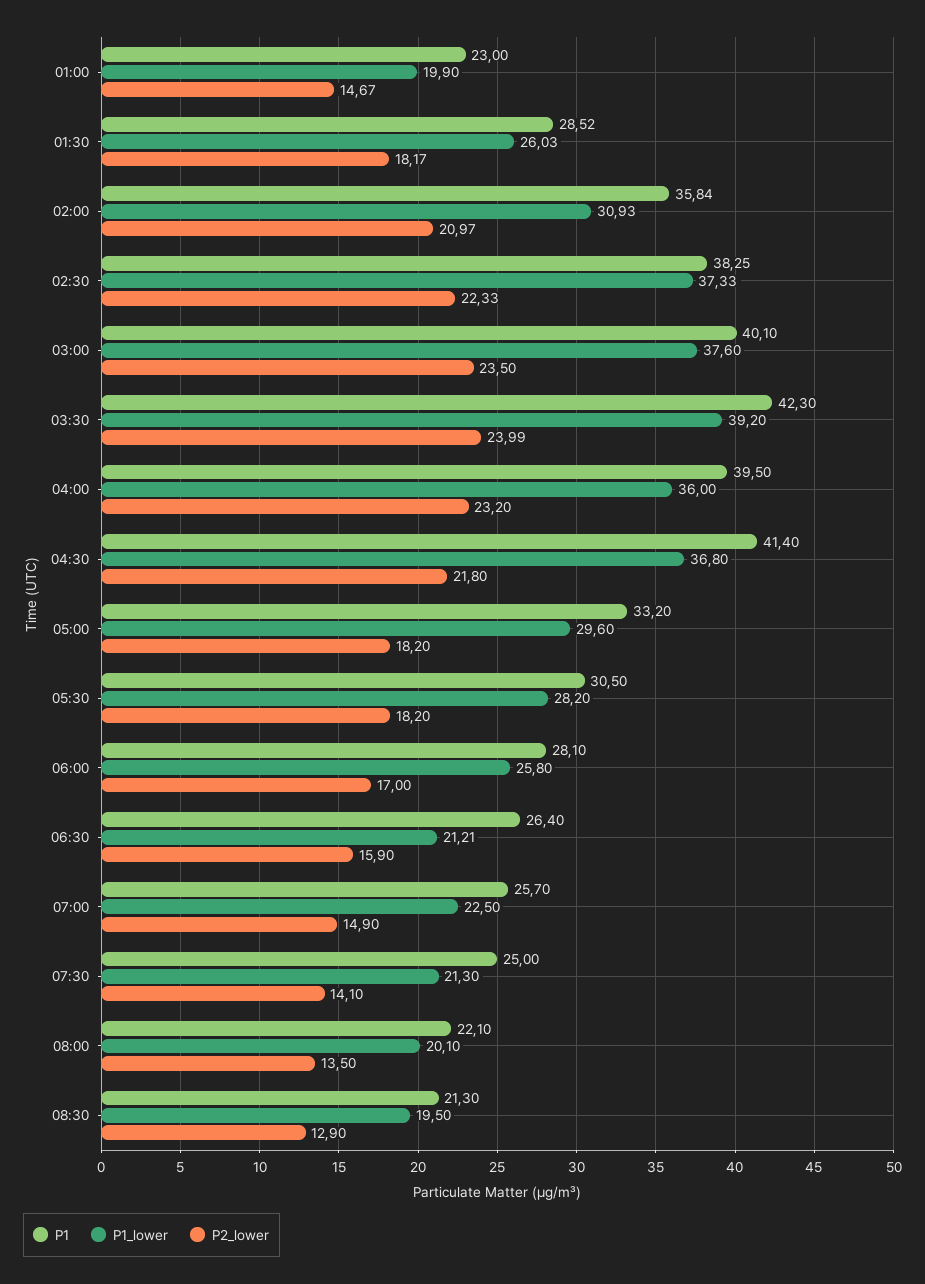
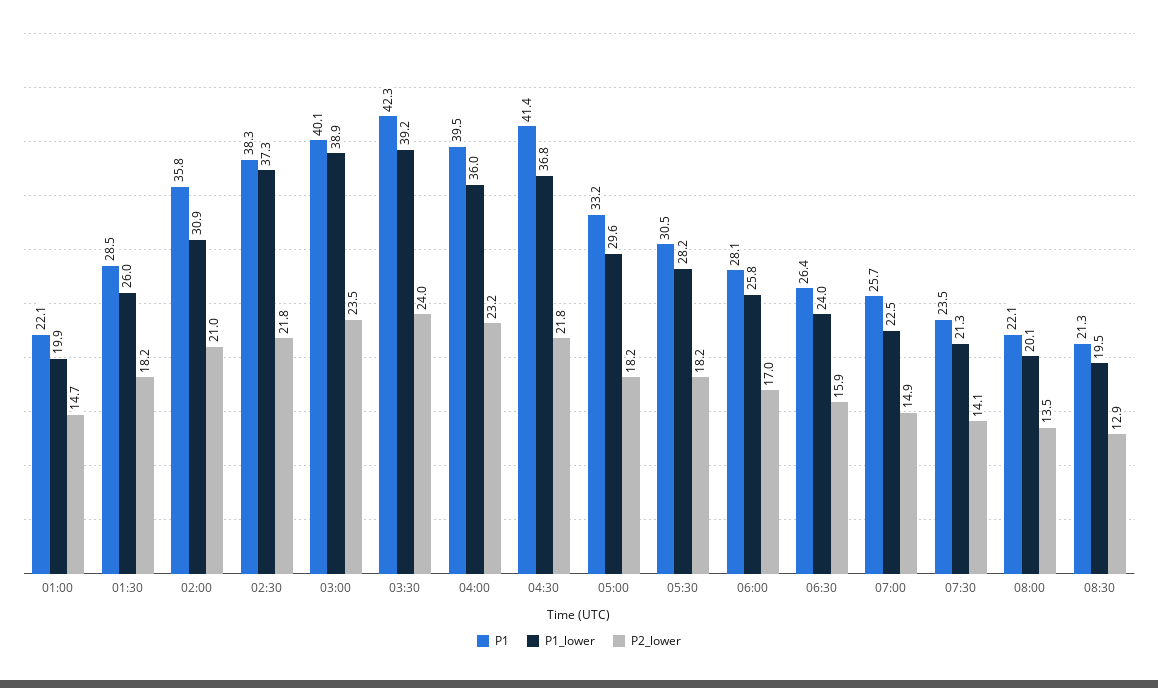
P1, 01:00: 23 -> 22.1
P2_lower, 02:30: 22.33 -> 21.8
P1_lower, 03:00: 37.6 -> 38.9
P1_lower, 06:30: 21.21 -> 24
P1, 07:30: 25 -> 23.5

